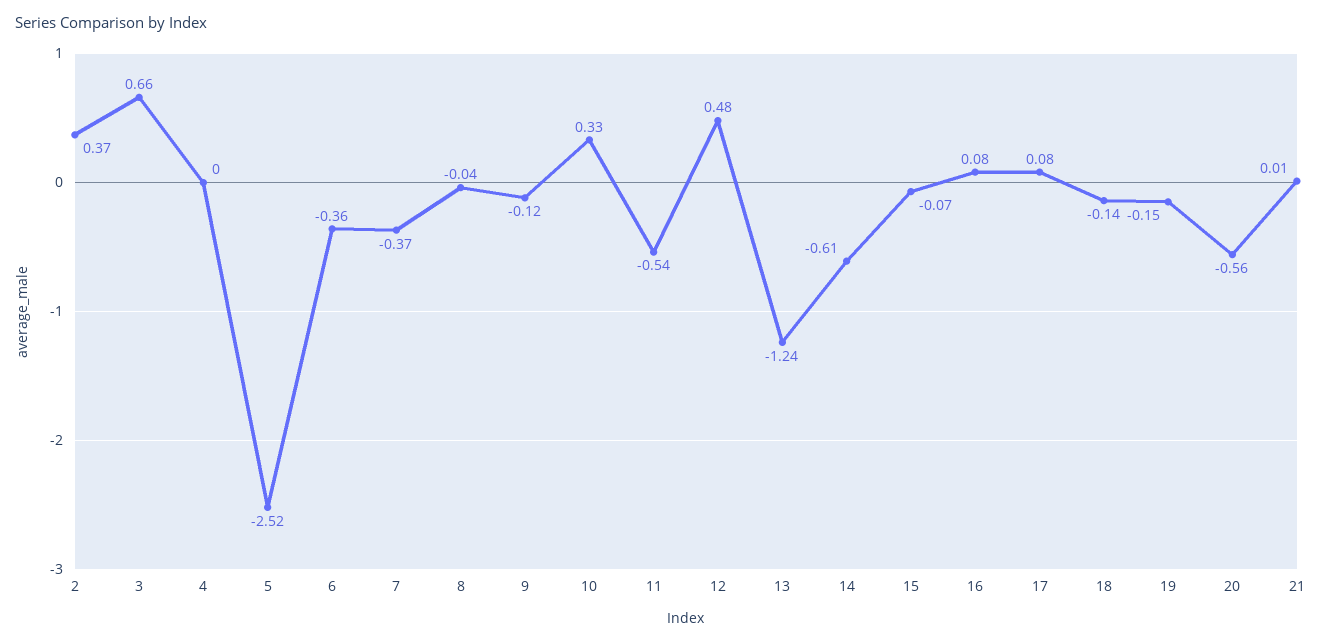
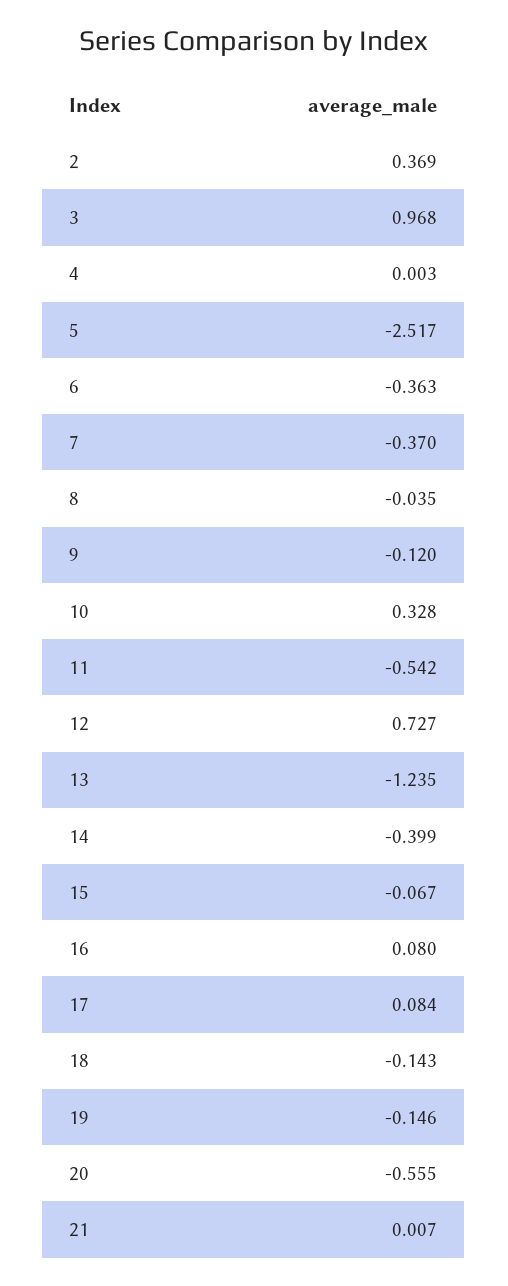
3: 0.66 -> 0.968
12: 0.48 -> 0.727
14: -0.61 -> -0.399

